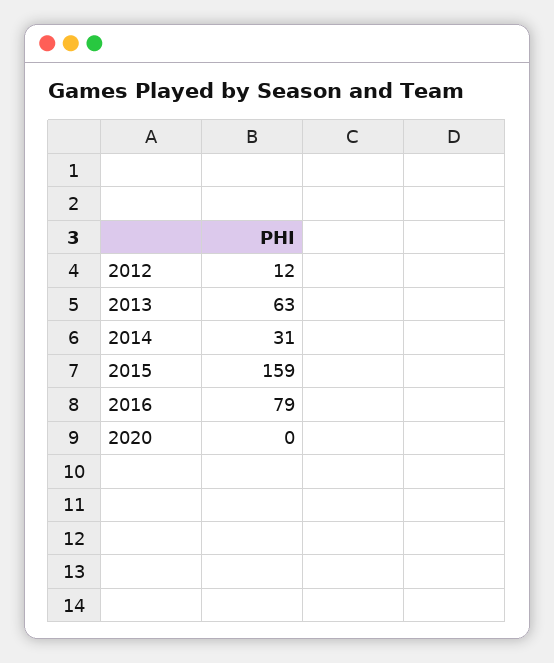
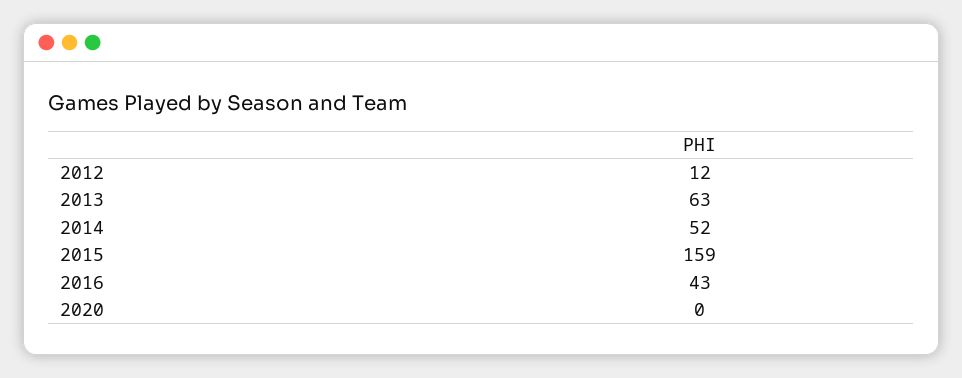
2014: 31 -> 52
2016: 79 -> 43

